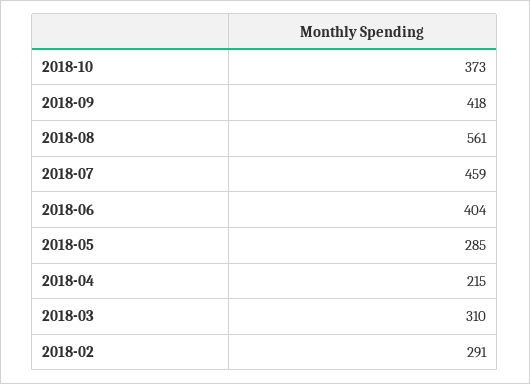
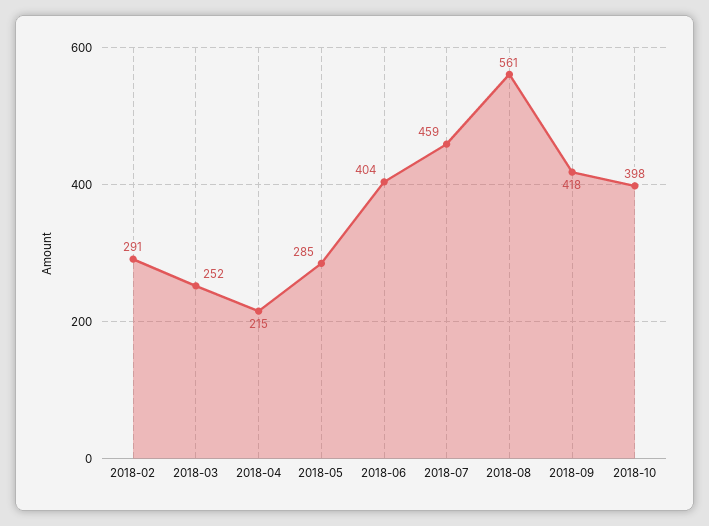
2018-10: 373 -> 398
2018-03: 310 -> 252

